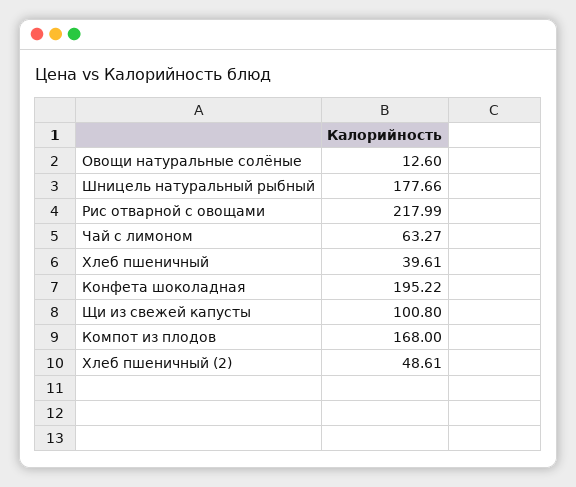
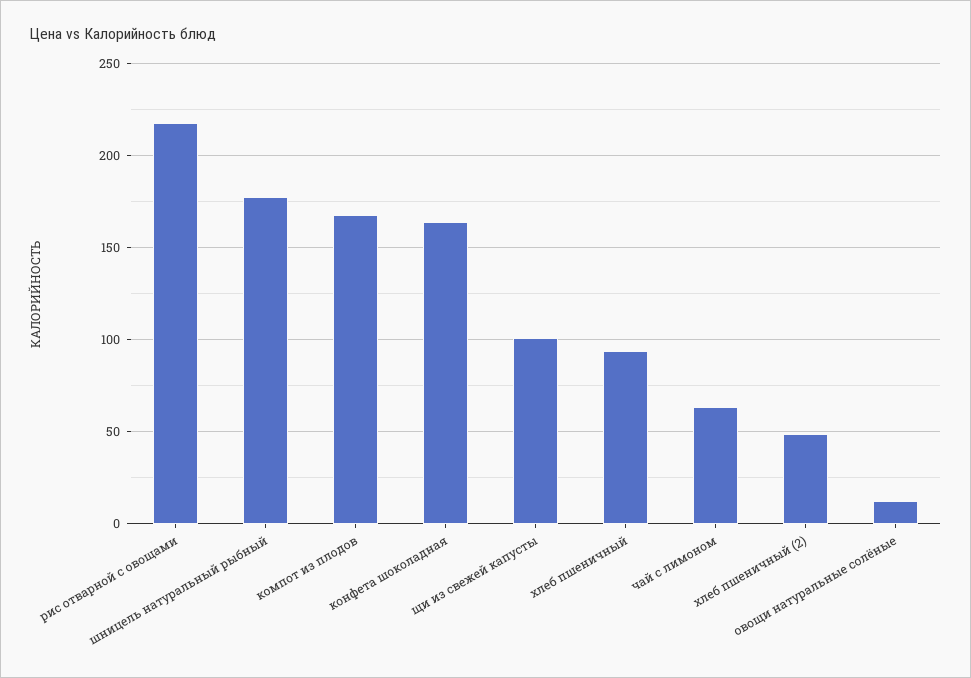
Хлеб пшеничный: 39.61 -> 95
Конфета шоколадная: 195.22 -> 165

